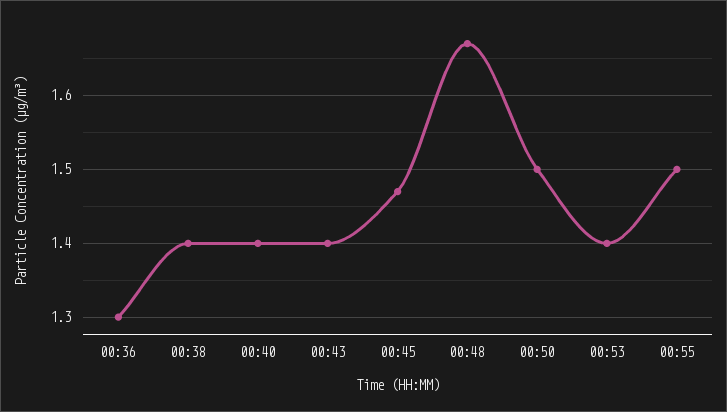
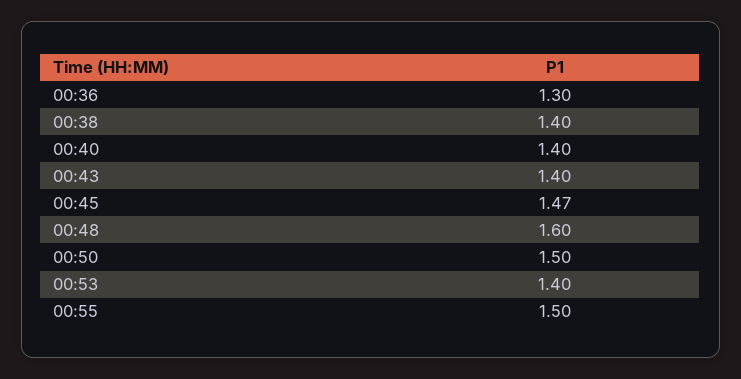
00:48: 1.67 -> 1.6

